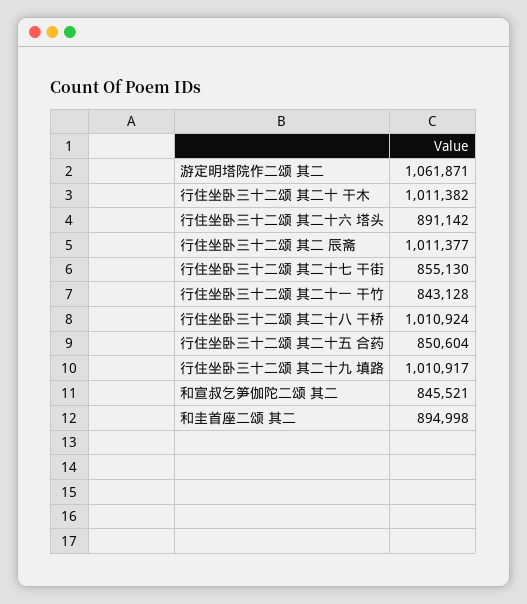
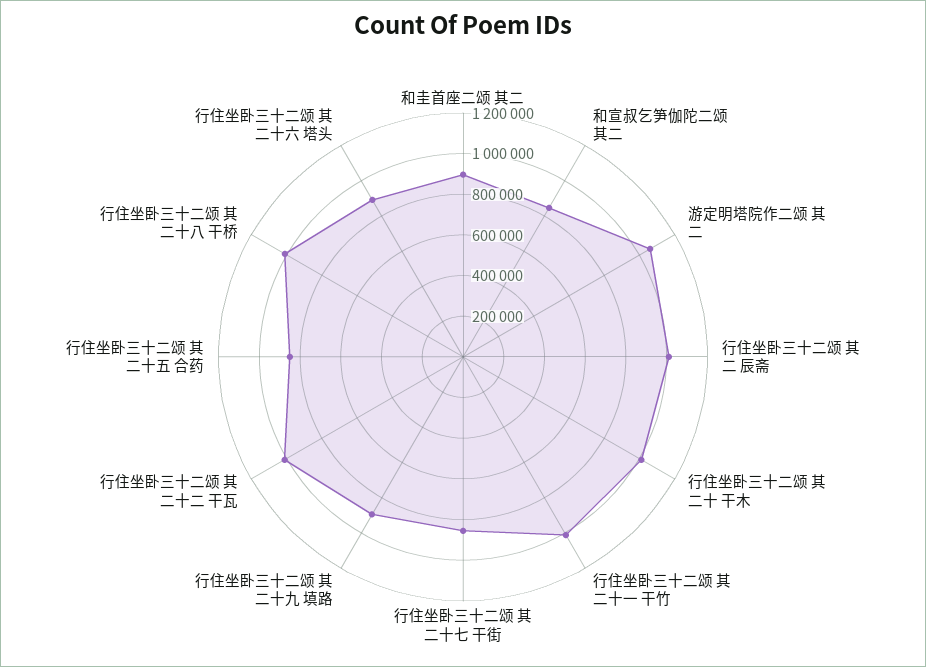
行住坐卧三十二颂 其二十一 干竹: 843128 -> 1000000
行住坐卧三十二颂 其二十九 填路: 1010917 -> 900000
行住坐卧三十二颂 其二十二 干瓦: none -> 1000000

